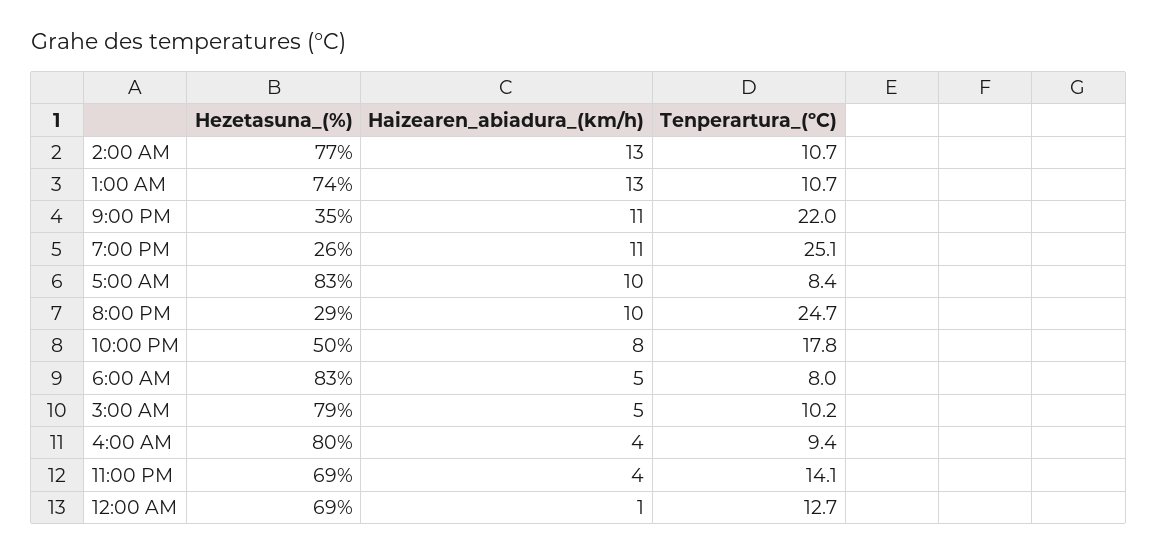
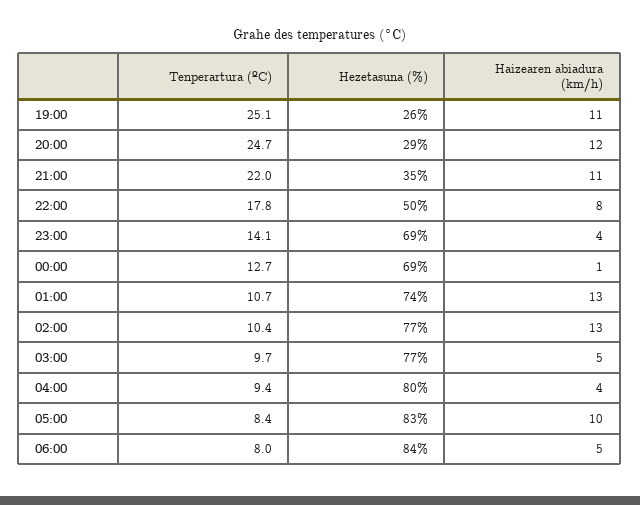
Tenperartura_(ºC), 2:00 AM: 10.7 -> 10.4
Haizearen_abiadura_(km/h), 8:00 PM: 10 -> 12
Hezetasuna_(%), 6:00 AM: 83 -> 84
Hezetasuna_(%), 3:00 AM: 79 -> 77
Tenperartura_(ºC), 3:00 AM: 10.2 -> 9.7

